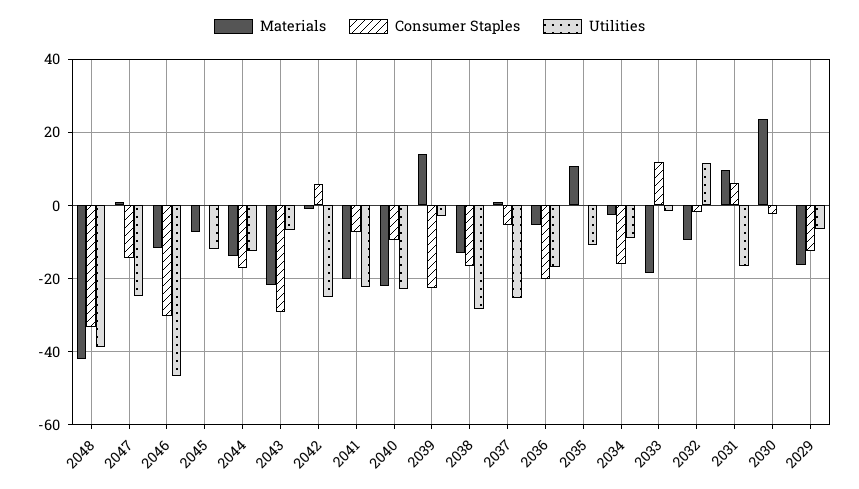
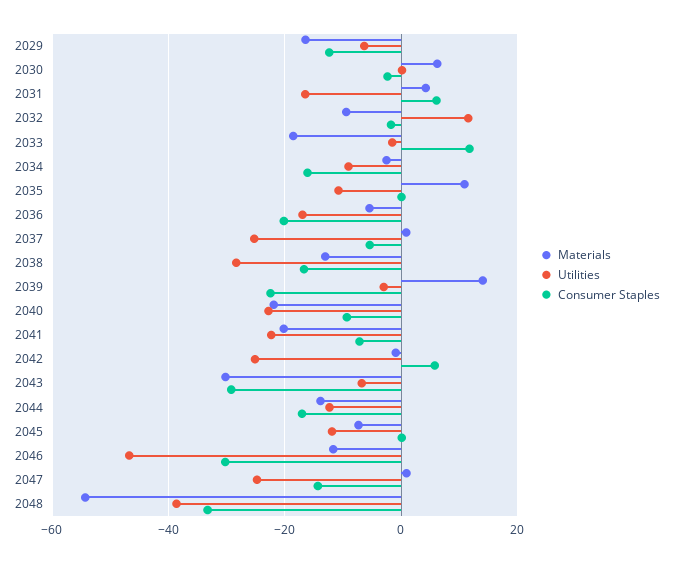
Materials, 2048: -42 -> -54
Materials, 2043: -22 -> -30
Materials, 2031: 10 -> 4
Materials, 2030: 24 -> 6

